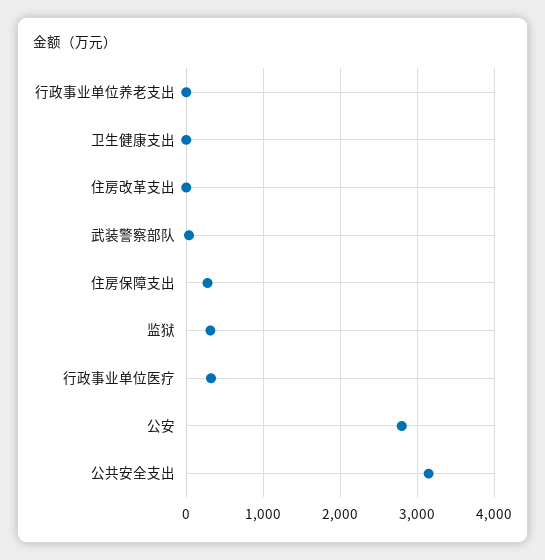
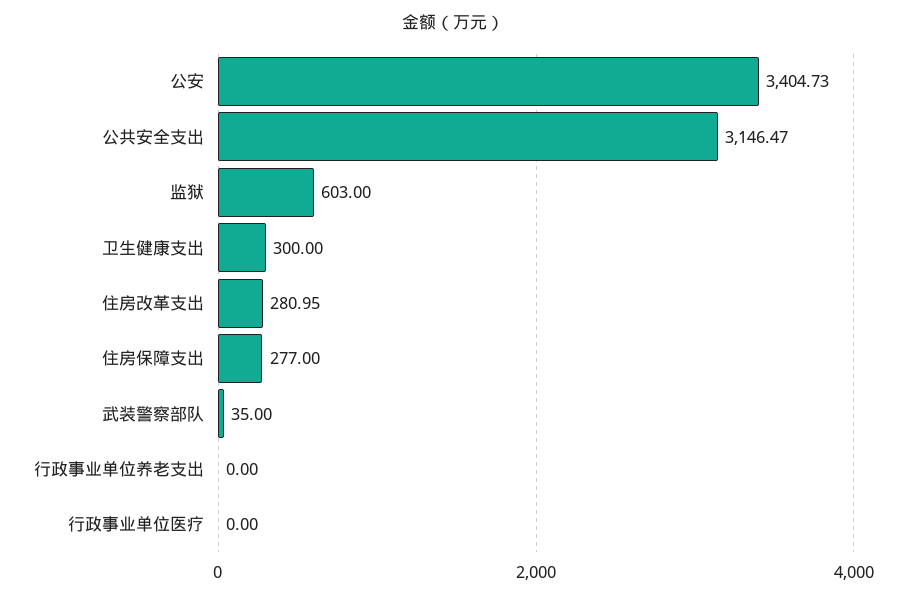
卫生健康支出: 0 -> 300
住房改革支出: 0 -> 280.95
监狱: 300 -> 603
行政事业单位医疗: 300 -> 0
公安: 2800 -> 3404.73

